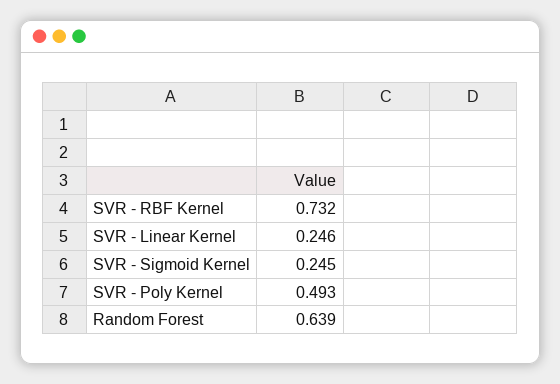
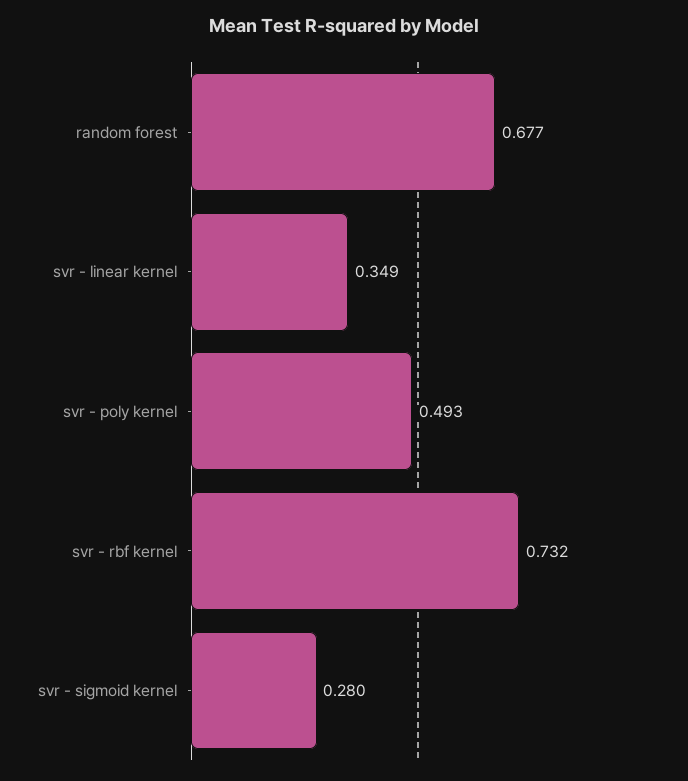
SVR - Linear Kernel: 0.246 -> 0.349
SVR - Sigmoid Kernel: 0.245 -> 0.28
Random Forest: 0.639 -> 0.677

